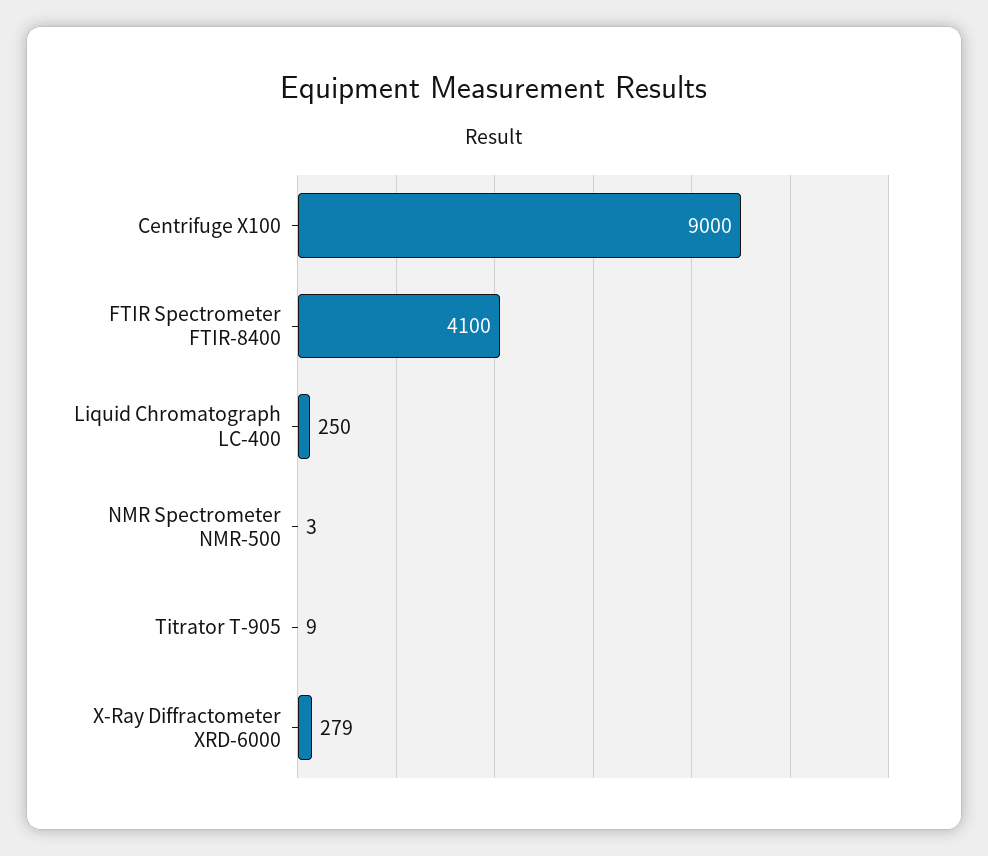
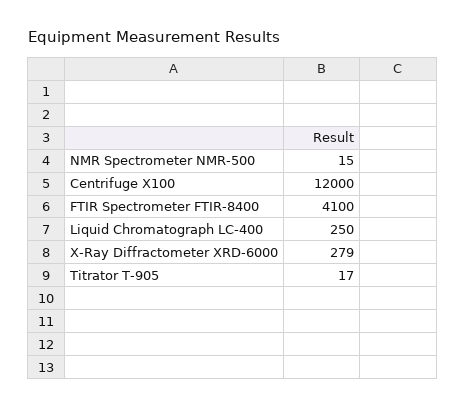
Centrifuge X100: 9000 -> 12000
NMR Spectrometer NMR-500: 3 -> 15
Titrator T-905: 9 -> 17

